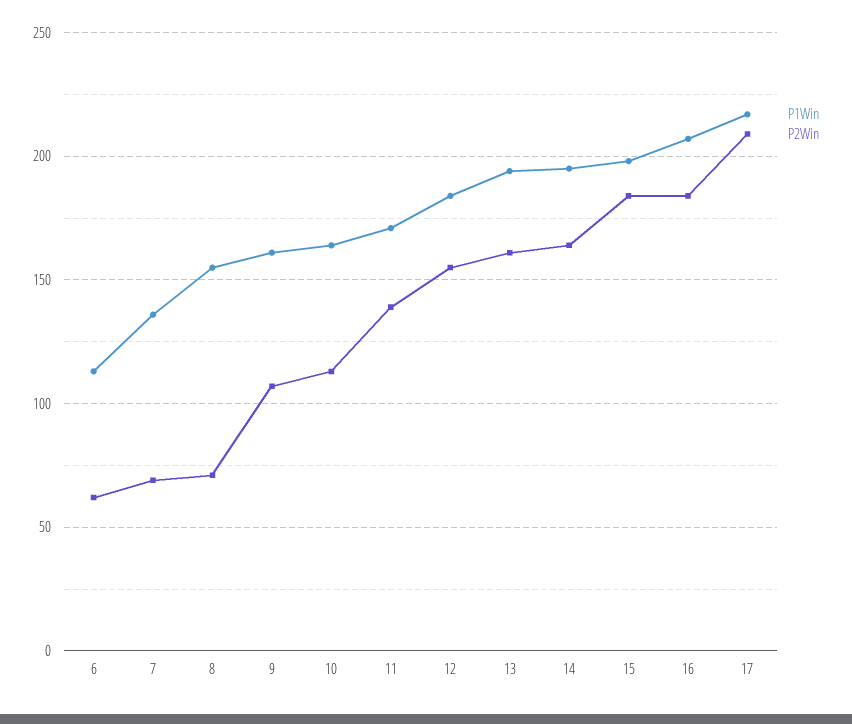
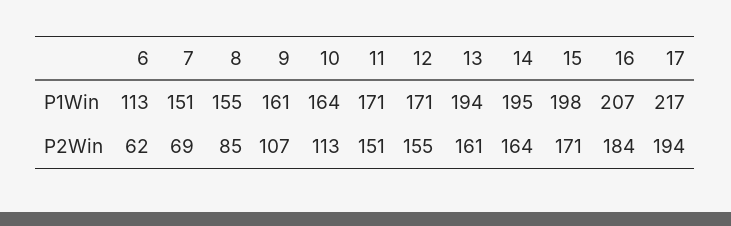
P1Win, 7: 135 -> 151
P2Win, 8: 70 -> 85
P2Win, 11: 140 -> 151
P1Win, 12: 185 -> 171
P2Win, 15: 185 -> 171
P2Win, 17: 210 -> 194

